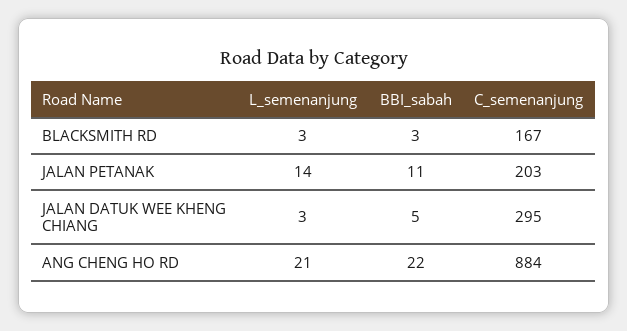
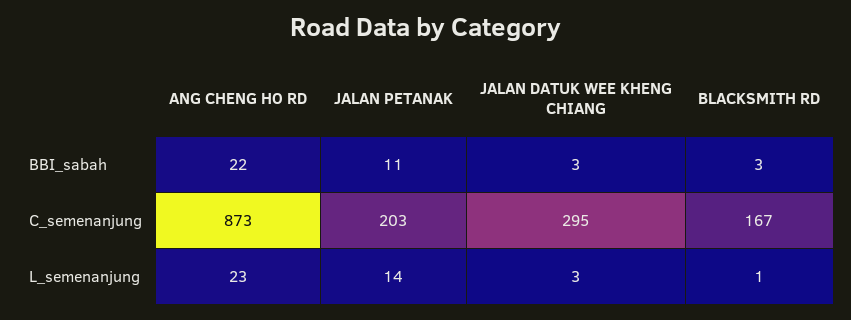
L_semenanjung, BLACKSMITH RD: 3 -> 1
BBI_sabah, JALAN DATUK WEE KHENG CHIANG: 5 -> 3
L_semenanjung, ANG CHENG HO RD: 21 -> 23
C_semenanjung, ANG CHENG HO RD: 884 -> 873

